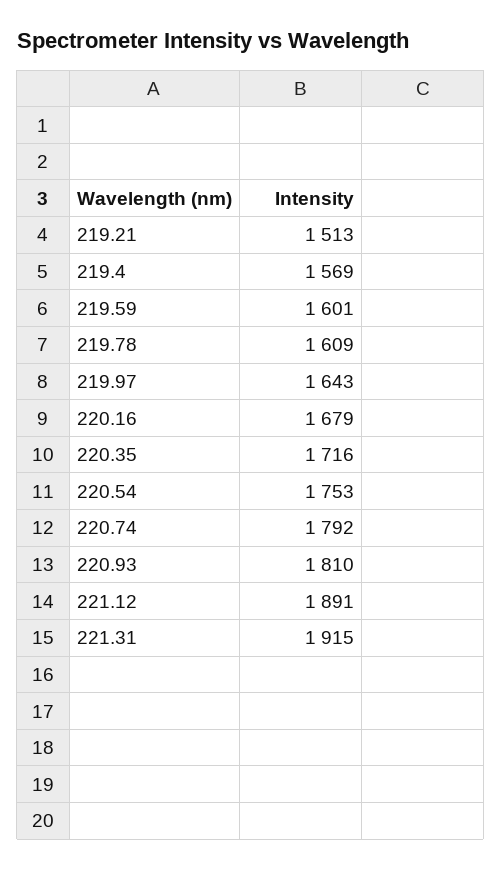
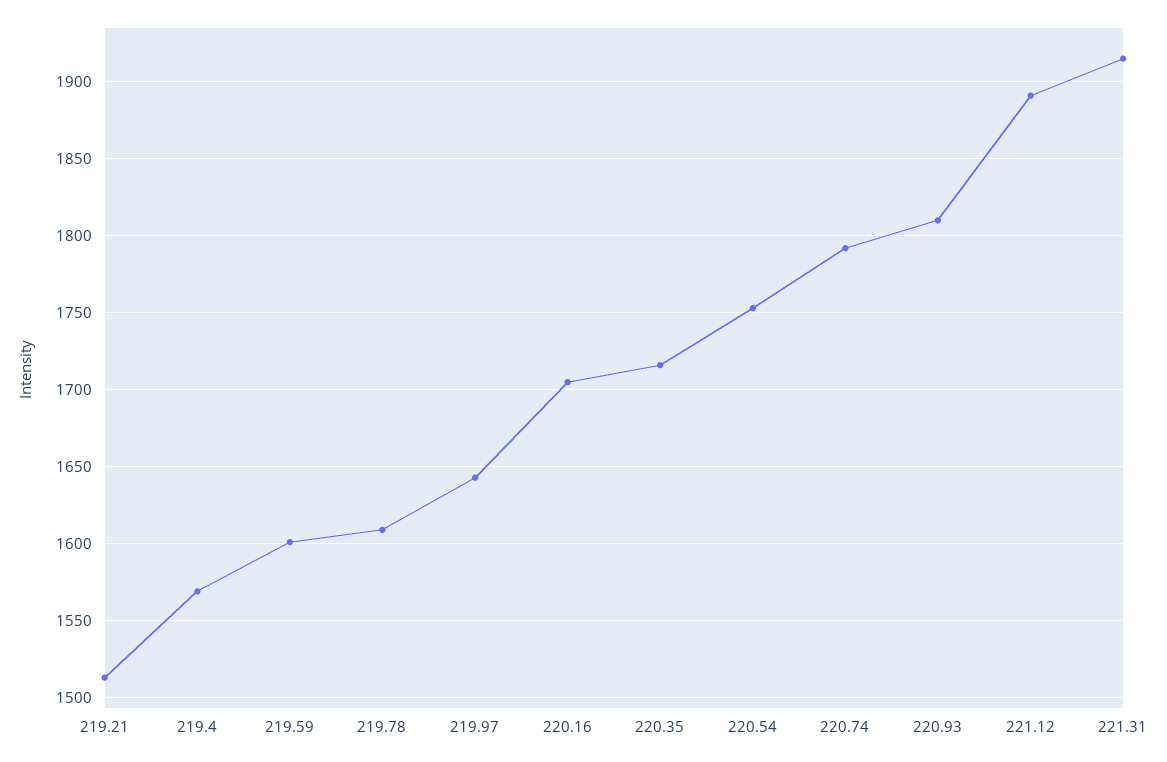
220.16: 1679 -> 1705

